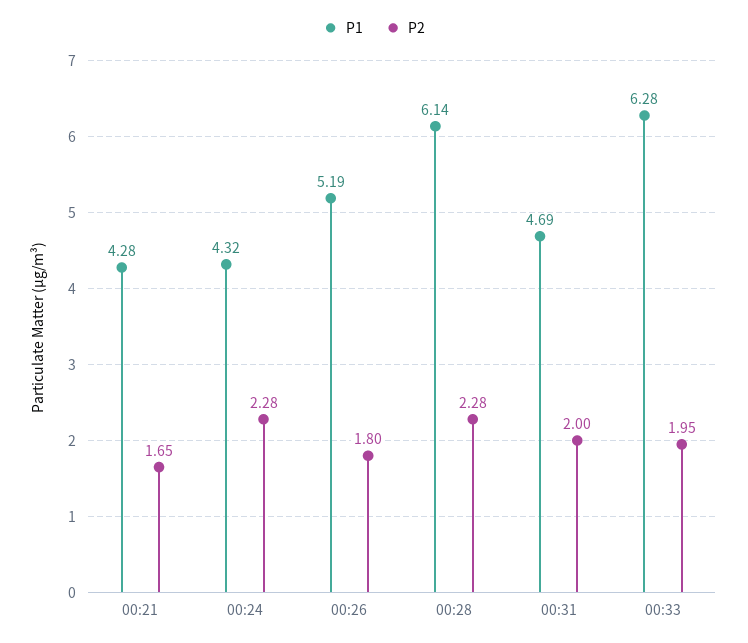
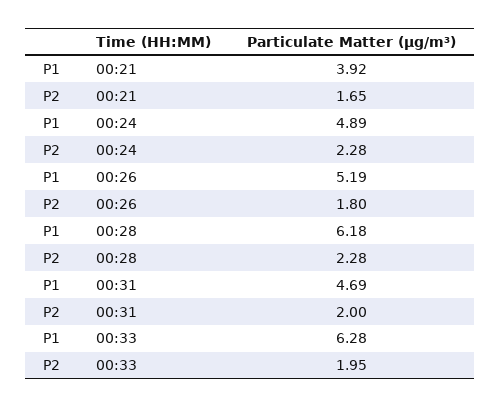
P1, 00:21: 4.28 -> 3.92
P1, 00:24: 4.32 -> 4.89
P1, 00:28: 6.14 -> 6.18

